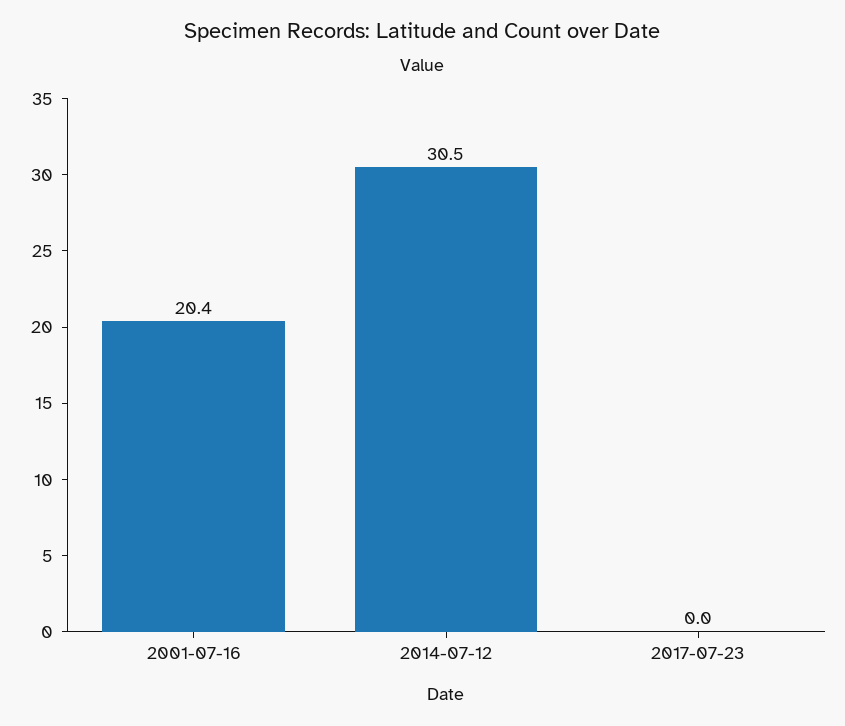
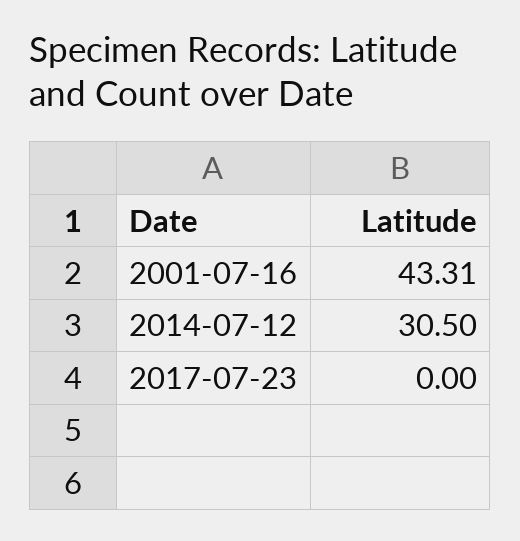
2001-07-16: 20.4 -> 43.31

